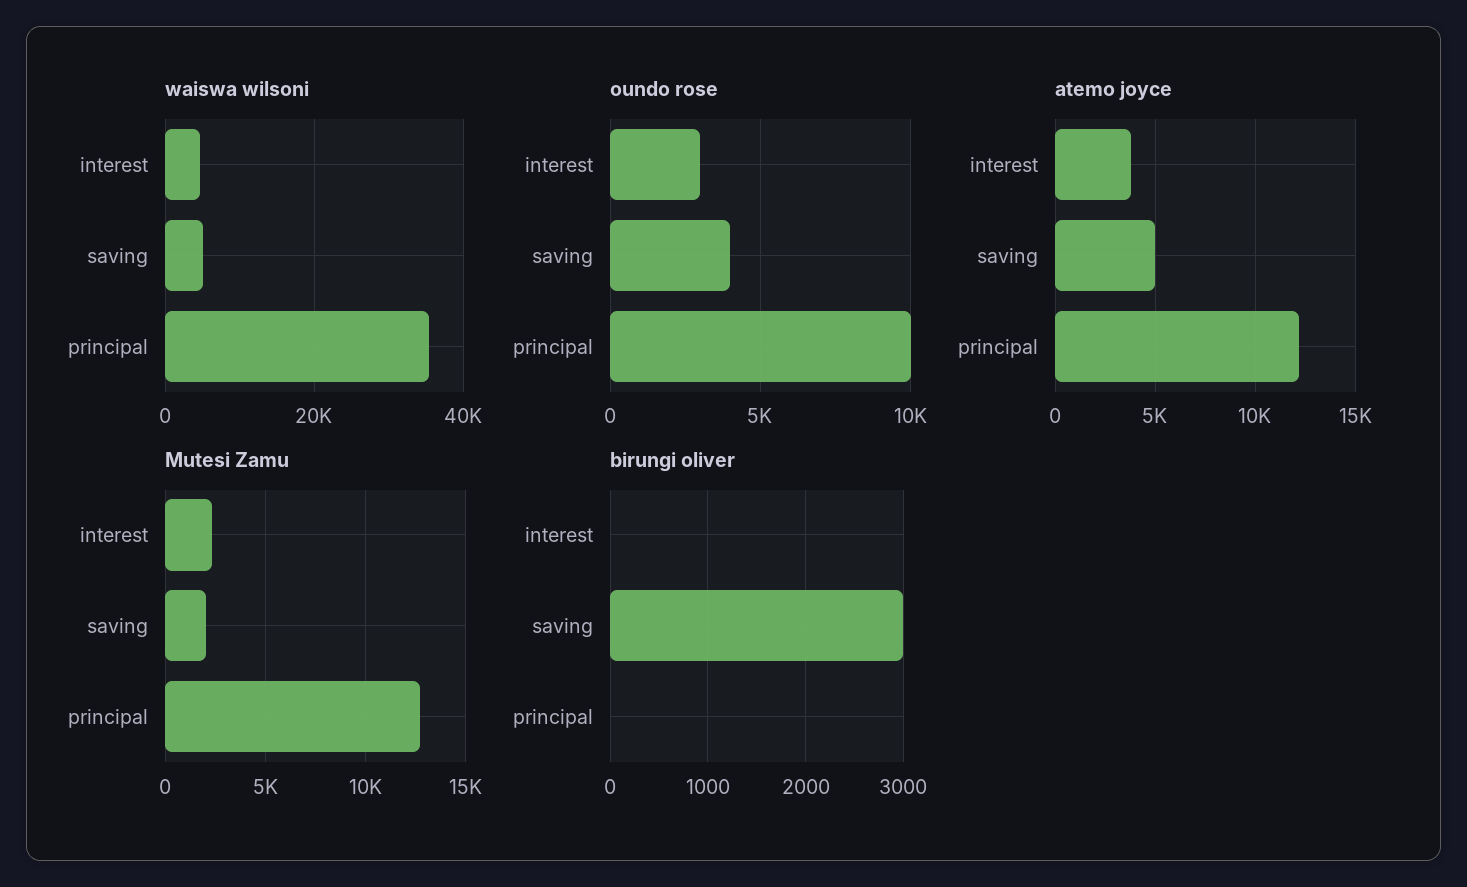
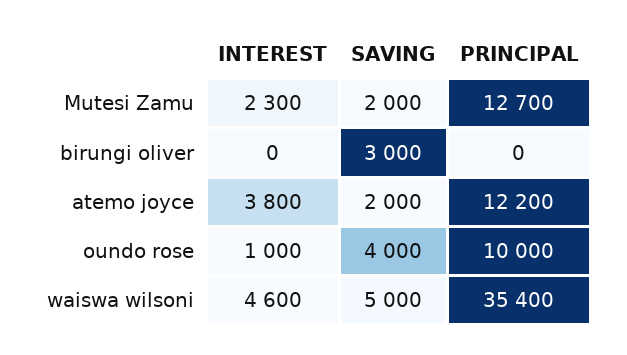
oundo rose, interest: 3000 -> 1000
atemo joyce, saving: 5000 -> 2000

